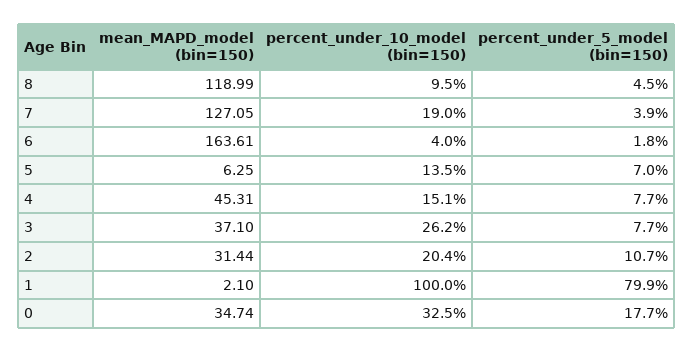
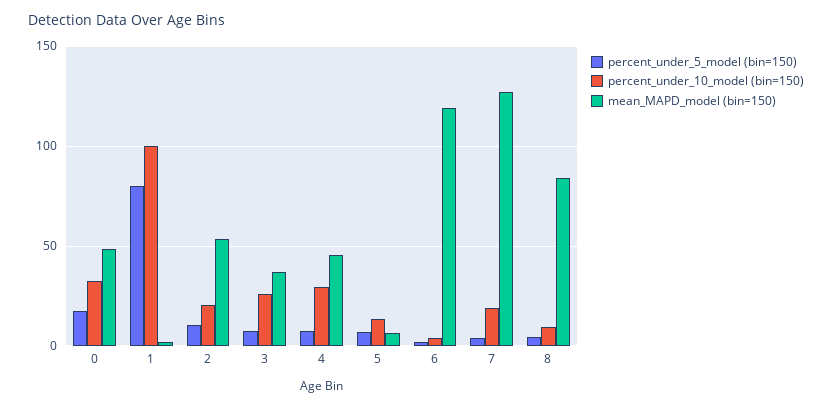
mean_MAPD_model (bin=150), 8: 118.99 -> 85
mean_MAPD_model (bin=150), 6: 163.61 -> 120
percent_under_10_model (bin=150), 4: 15.1 -> 30
mean_MAPD_model (bin=150), 2: 31.44 -> 55
mean_MAPD_model (bin=150), 0: 34.74 -> 50

